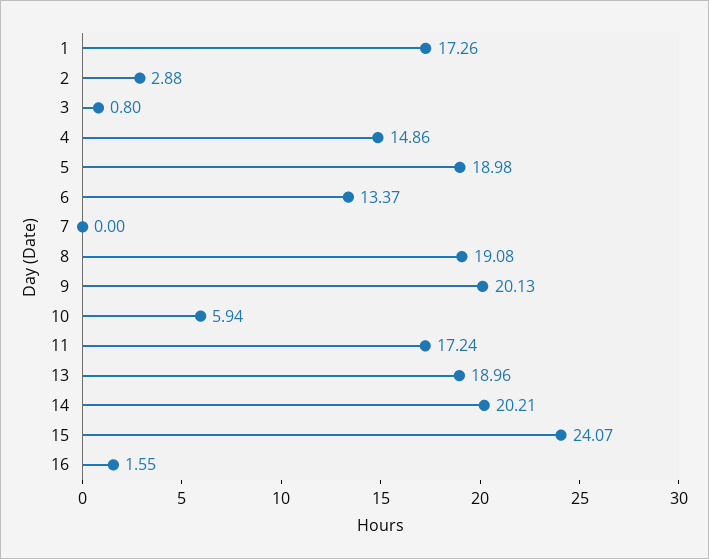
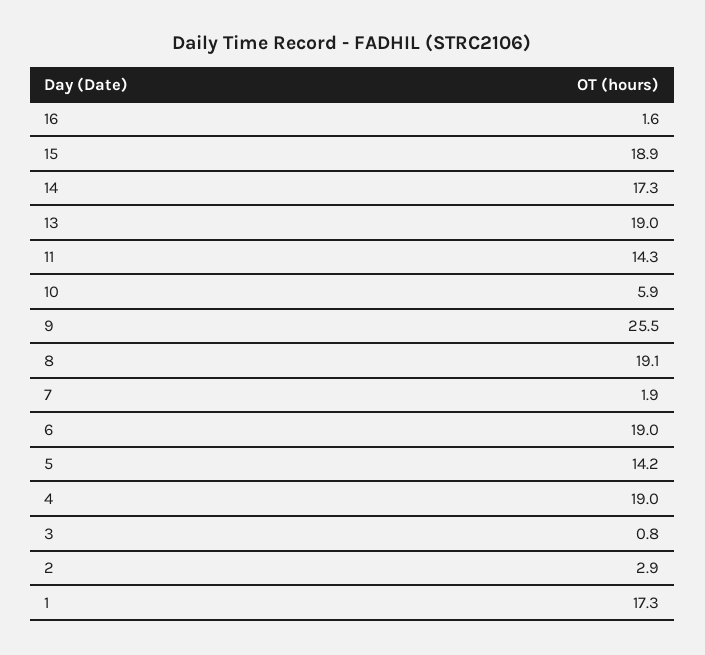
4: 14.86 -> 19
5: 18.98 -> 14.2
6: 13.37 -> 19
7: 0 -> 1.9
9: 20.13 -> 25.5
11: 17.24 -> 14.3
14: 20.21 -> 17.3
15: 24.07 -> 18.9

